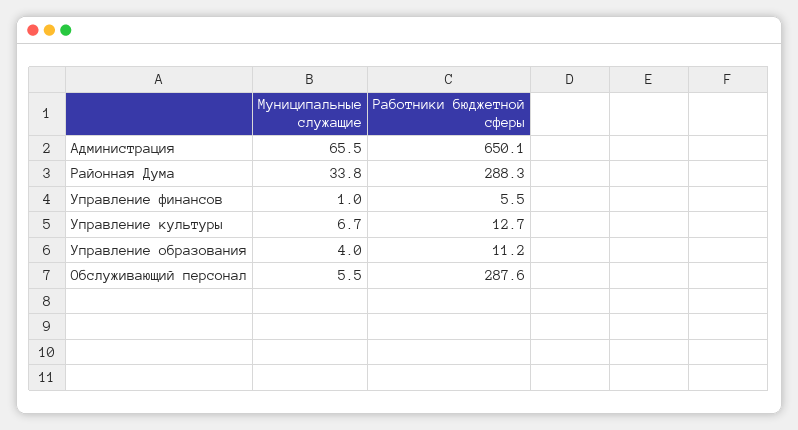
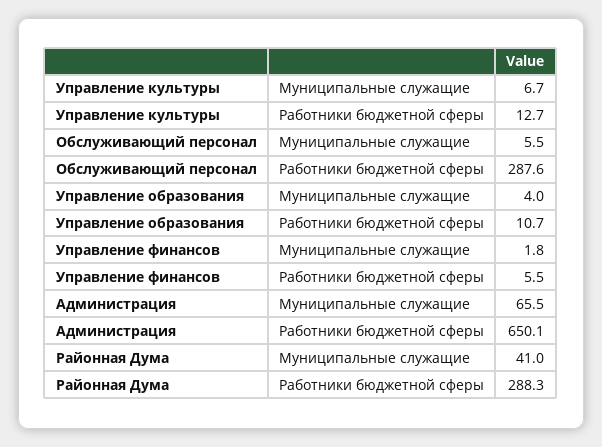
Муниципальные служащие, Районная Дума: 33.8 -> 41
Муниципальные служащие, Управление финансов: 1 -> 1.8
Работники бюджетной сферы, Управление образования: 11.2 -> 10.7

